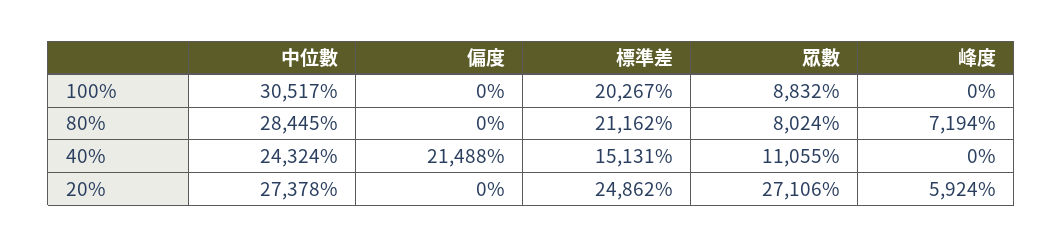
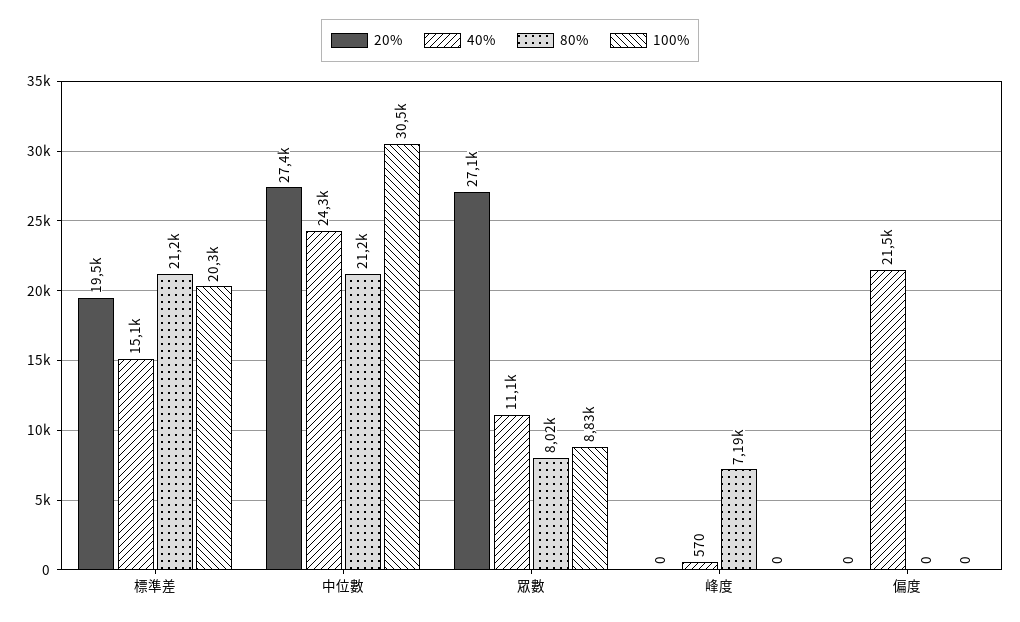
80%, 中位數: 28445 -> 21200
40%, 峰度: 0 -> 570
20%, 標準差: 24862 -> 19500
20%, 峰度: 5924 -> 0

